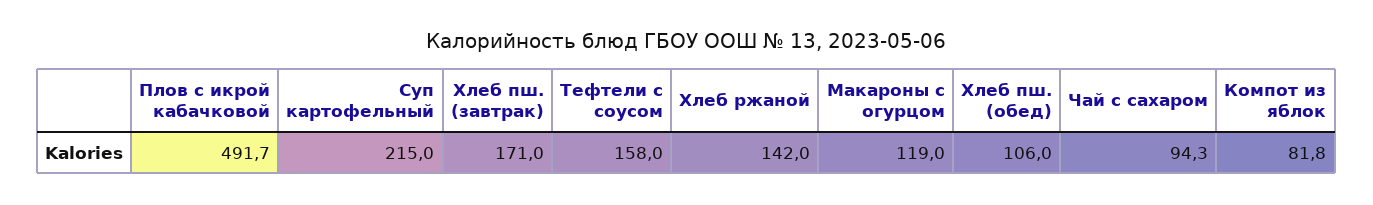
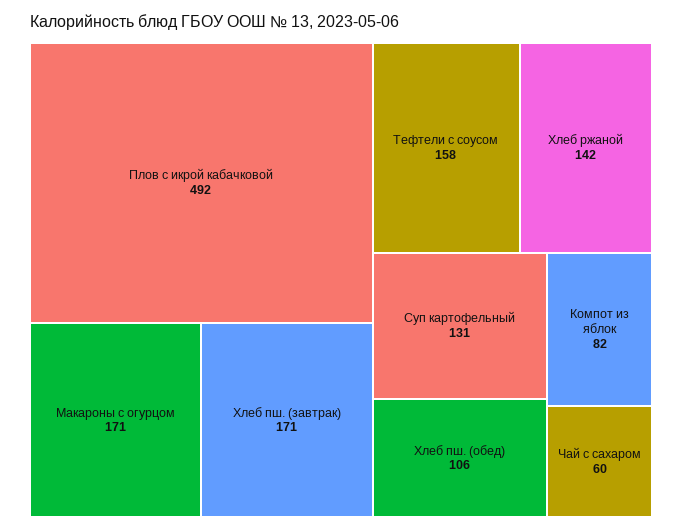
Суп картофельный: 215 -> 131
Макароны с огурцом: 119 -> 171
Чай с сахаром: 94.3 -> 60

